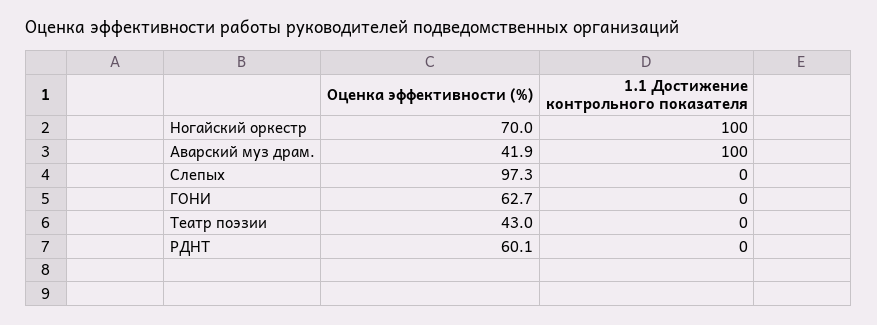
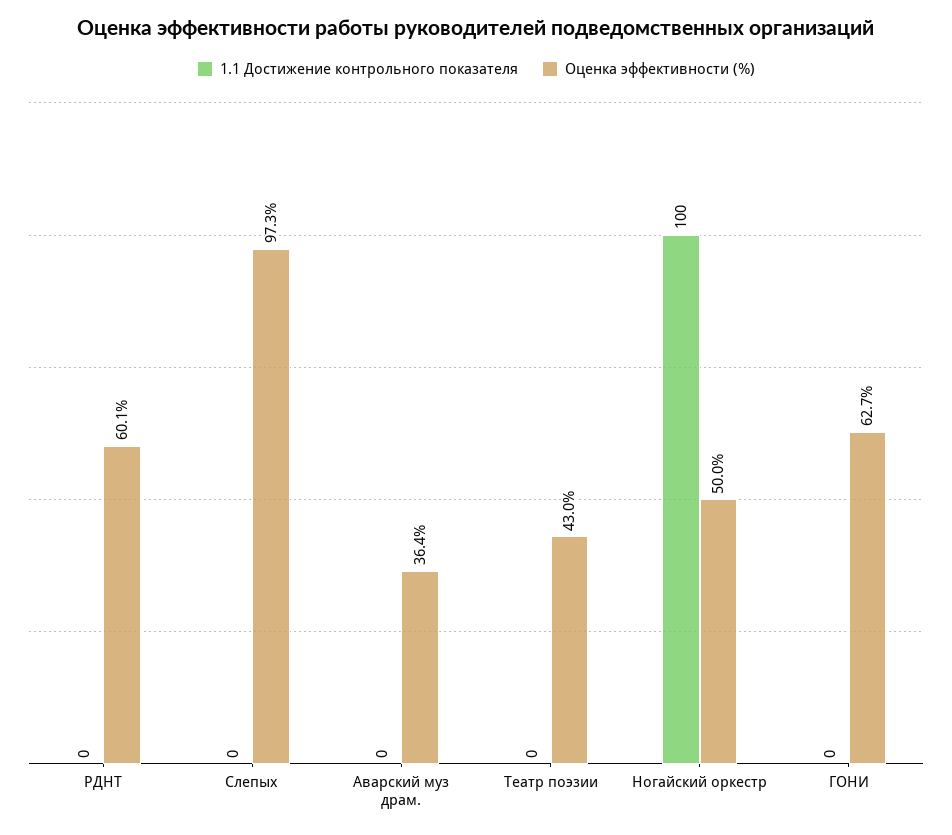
Оценка эффективности (%), Ногайский оркестр: 70 -> 50
Оценка эффективности (%), Аварский муз драм.: 41.9 -> 36.4
1.1 Достижение контрольного показателя, Аварский муз драм.: 100 -> 0

